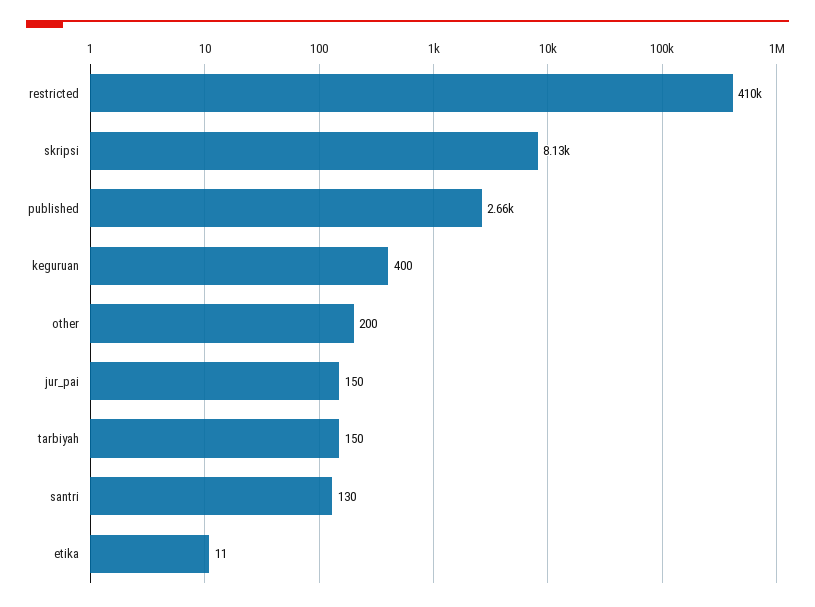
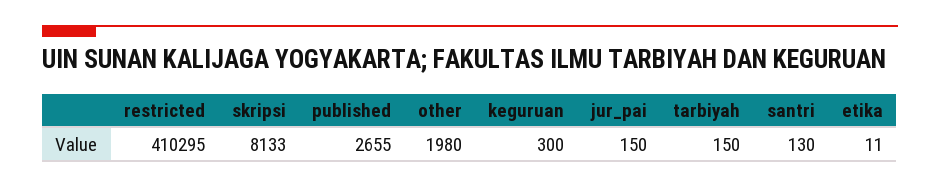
keguruan: 400 -> 300
other: 200 -> 1980

